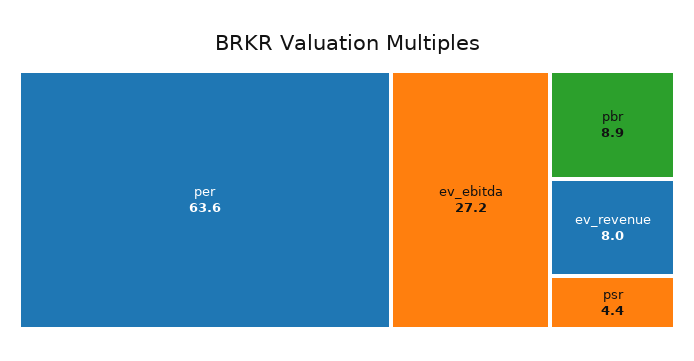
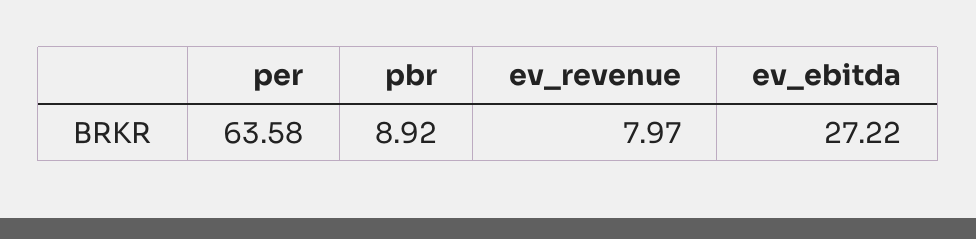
psr: 4.4 -> none

